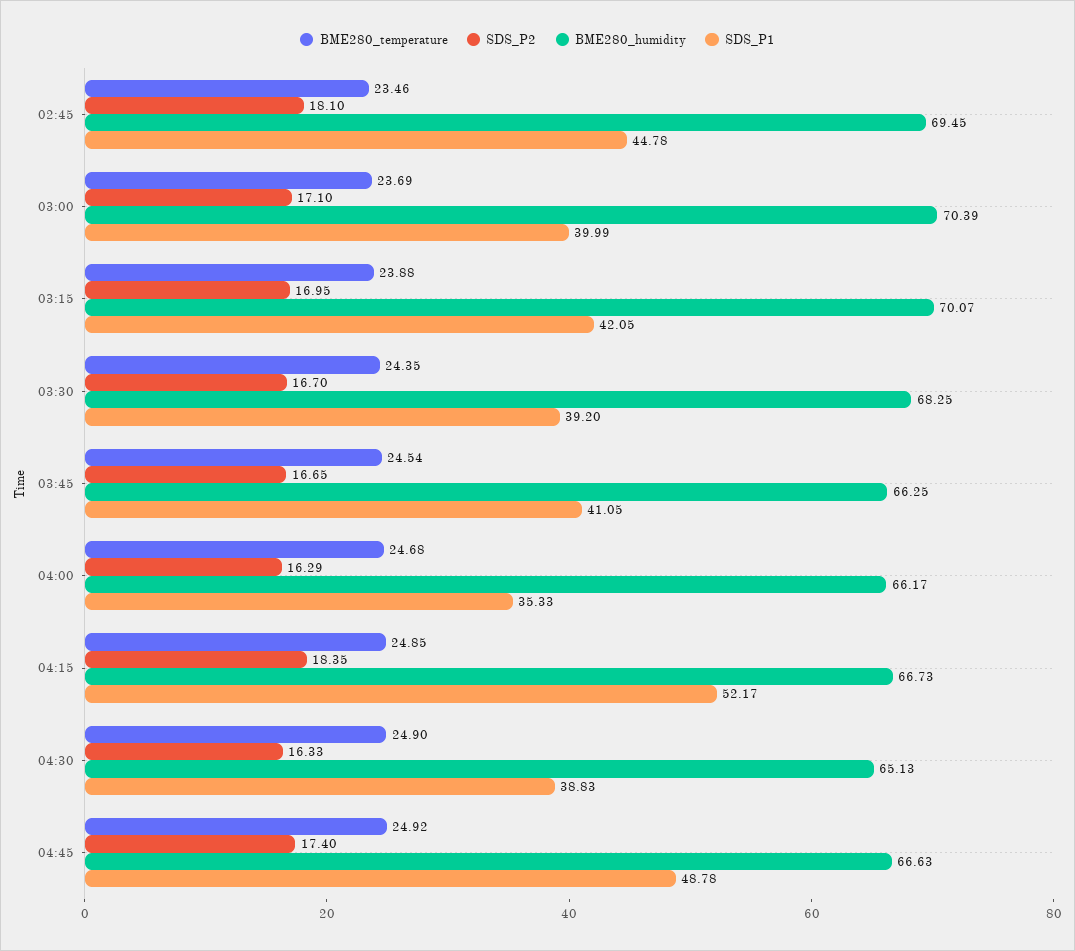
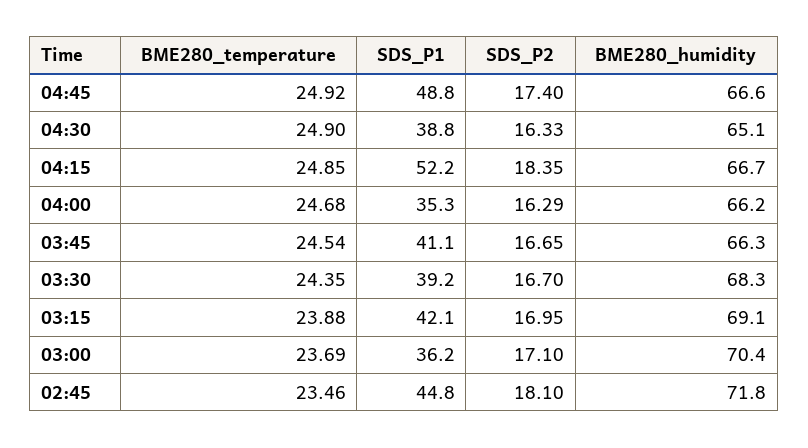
BME280_humidity, 02:45: 69.45 -> 71.8
SDS_P1, 03:00: 39.99 -> 36.2
BME280_humidity, 03:15: 70.07 -> 69.1

